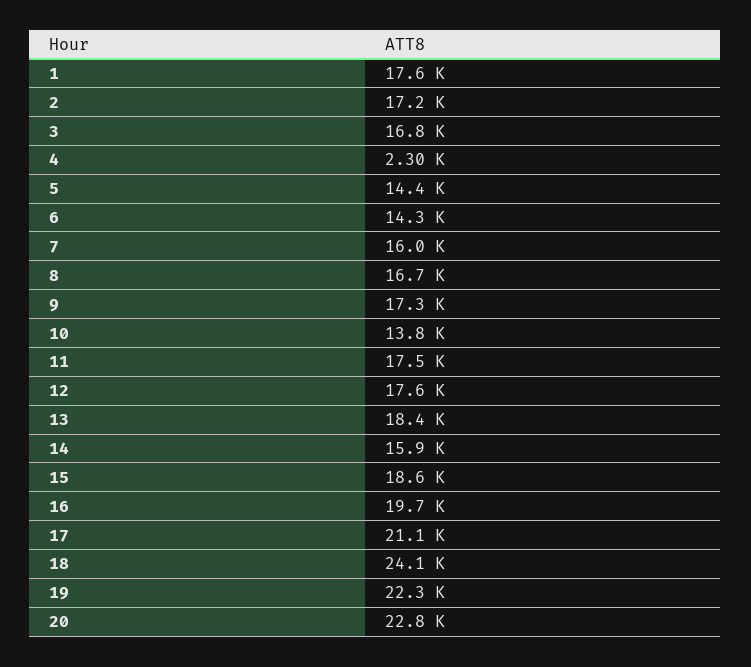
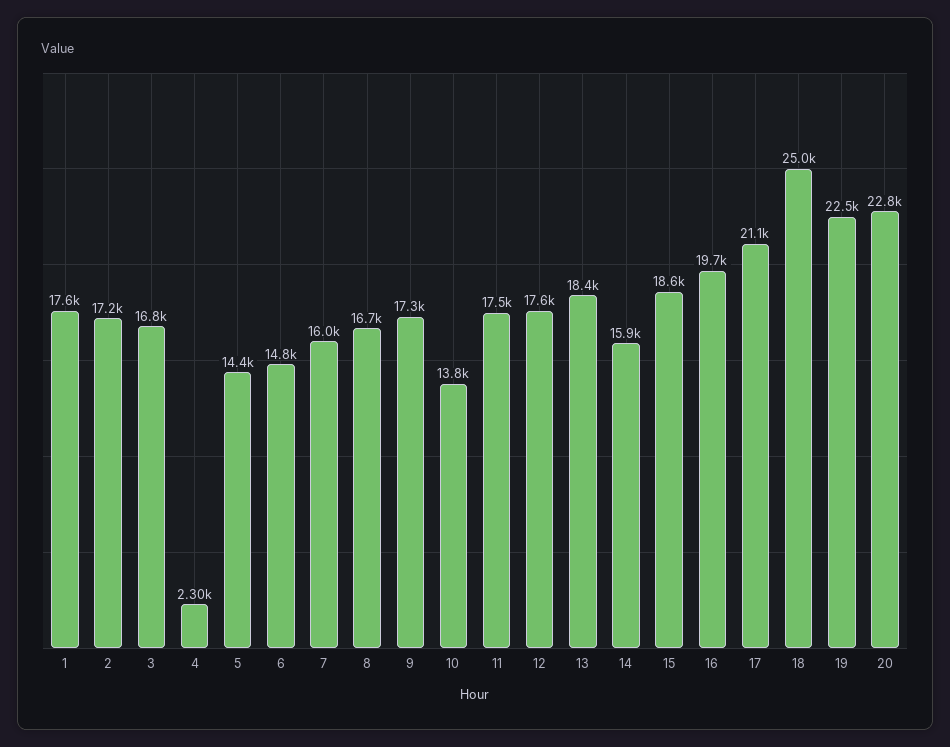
6: 14300 -> 14800
18: 24100 -> 25000
19: 22300 -> 22500

